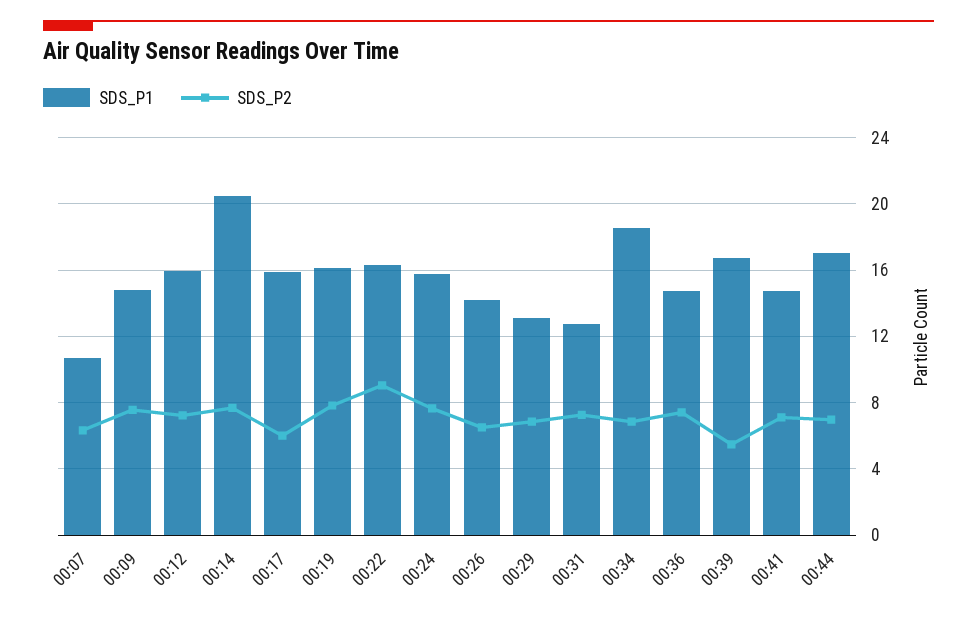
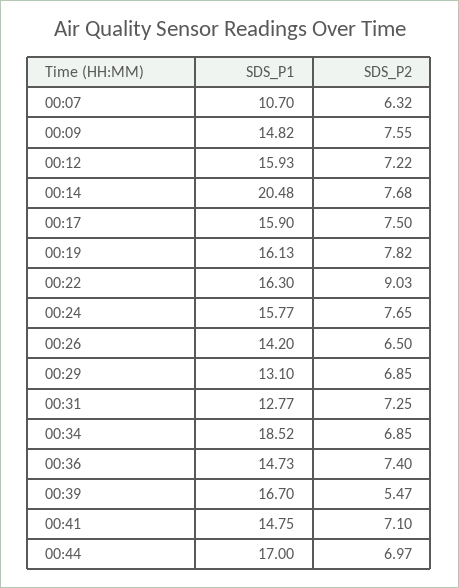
SDS_P2, 00:17: 6 -> 7.5

